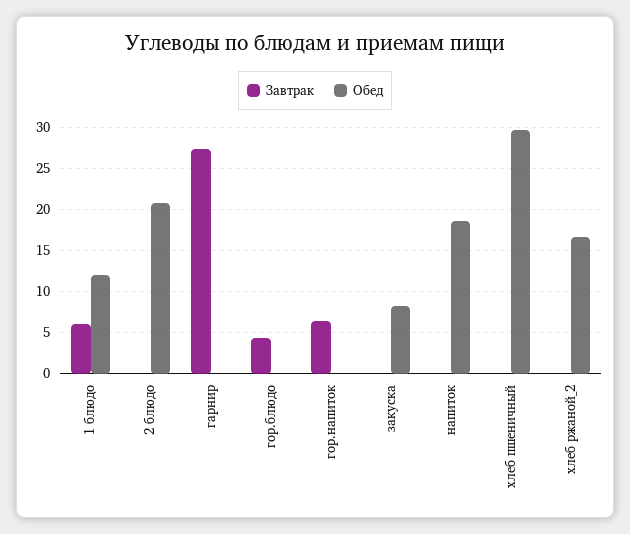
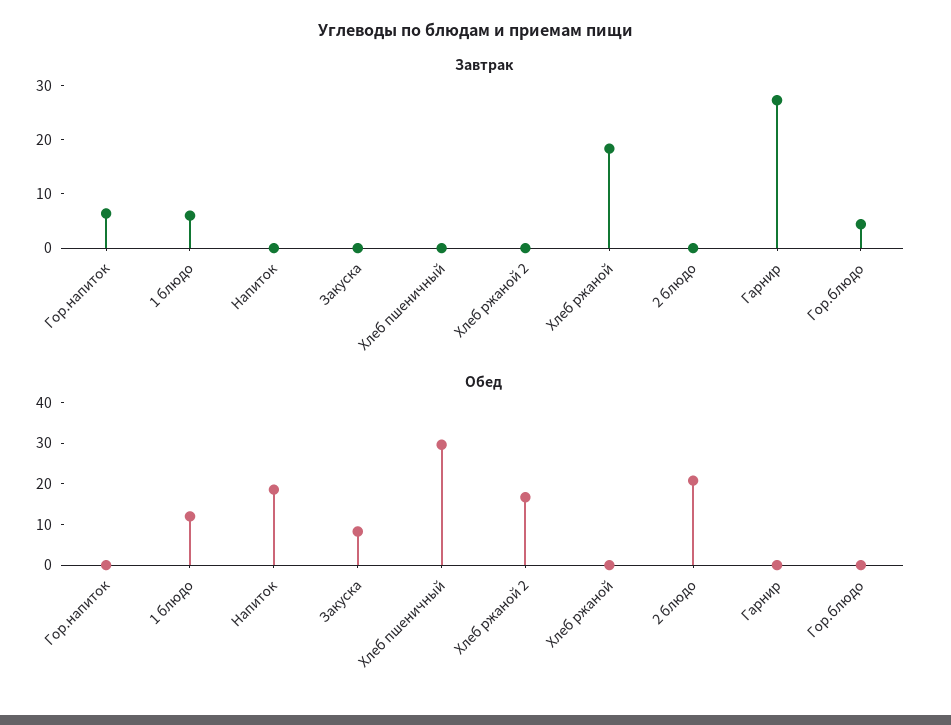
Завтрак, Хлеб ржаной: none -> 18
Обед, Хлеб ржаной: none -> 0

